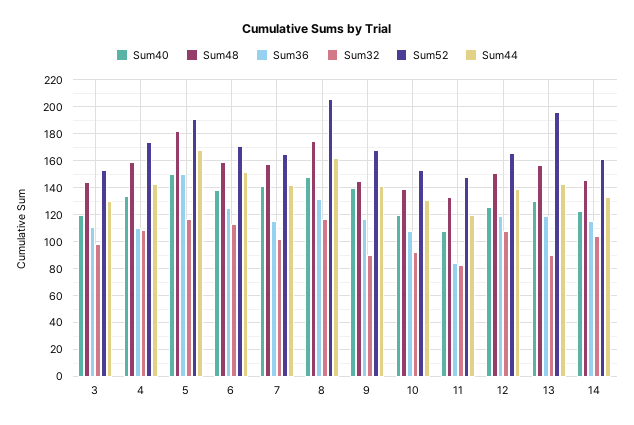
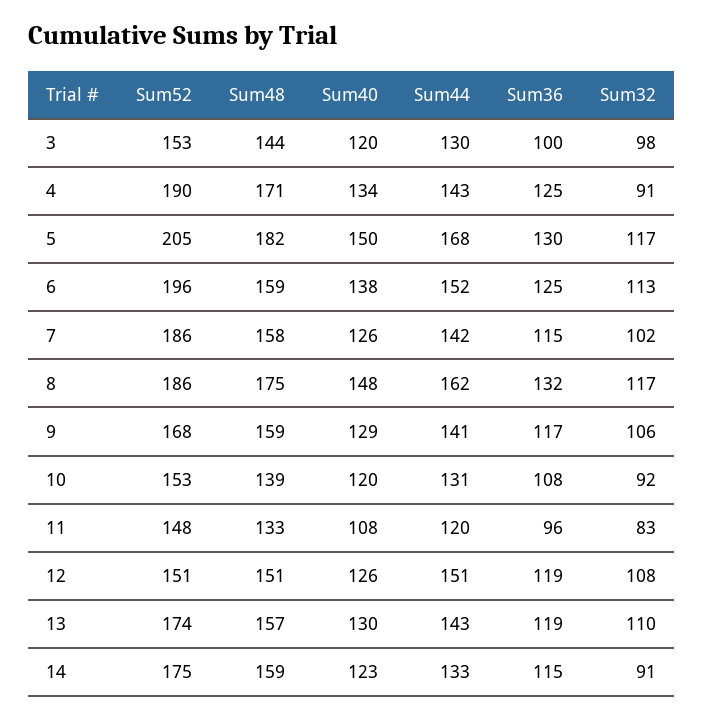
Sum36, 3: 110 -> 100
Sum48, 4: 160 -> 171
Sum36, 4: 110 -> 125
Sum32, 4: 110 -> 91
Sum52, 4: 175 -> 190
Sum36, 5: 150 -> 130
Sum52, 5: 190 -> 205
Sum52, 6: 170 -> 196
Sum40, 7: 140 -> 126
Sum52, 7: 165 -> 186
Sum52, 8: 205 -> 186
Sum40, 9: 140 -> 129
Sum48, 9: 145 -> 159
Sum32, 9: 90 -> 106
Sum36, 11: 85 -> 96
Sum52, 12: 165 -> 151
Sum44, 12: 140 -> 151
Sum32, 13: 90 -> 110
Sum52, 13: 195 -> 174
Sum48, 14: 145 -> 159
Sum32, 14: 105 -> 91
Sum52, 14: 160 -> 175

